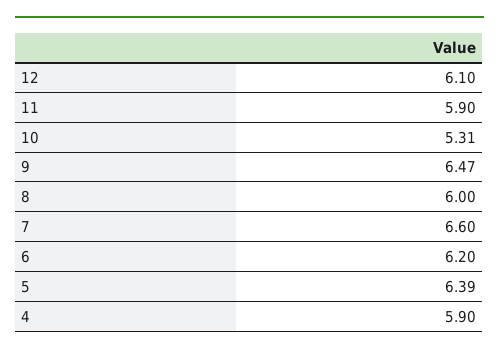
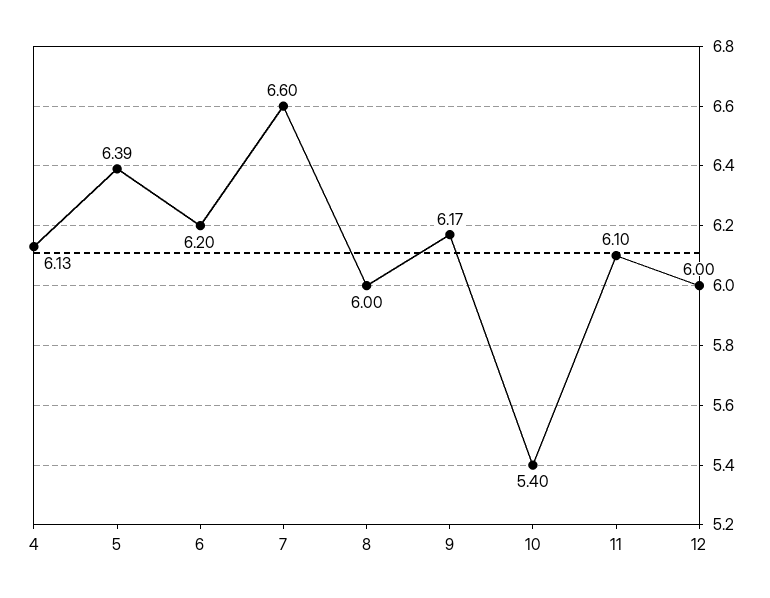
12: 6.1 -> 6
11: 5.9 -> 6.1
10: 5.31 -> 5.4
9: 6.47 -> 6.17
4: 5.9 -> 6.13

